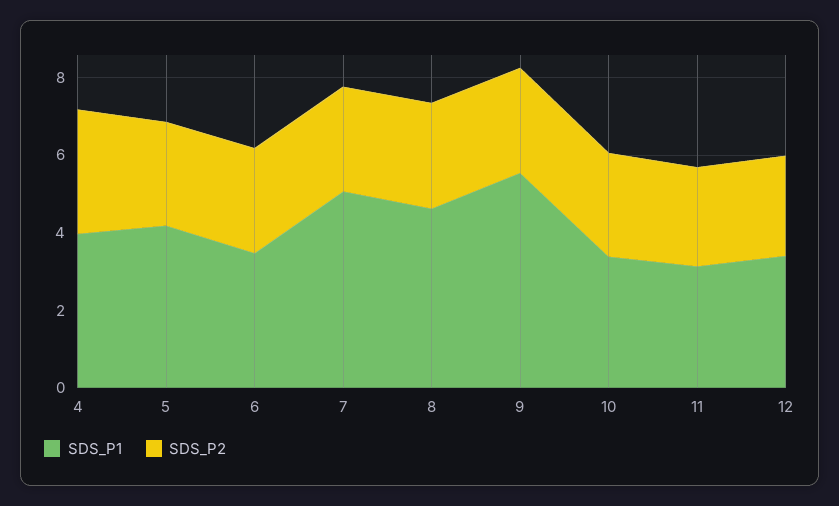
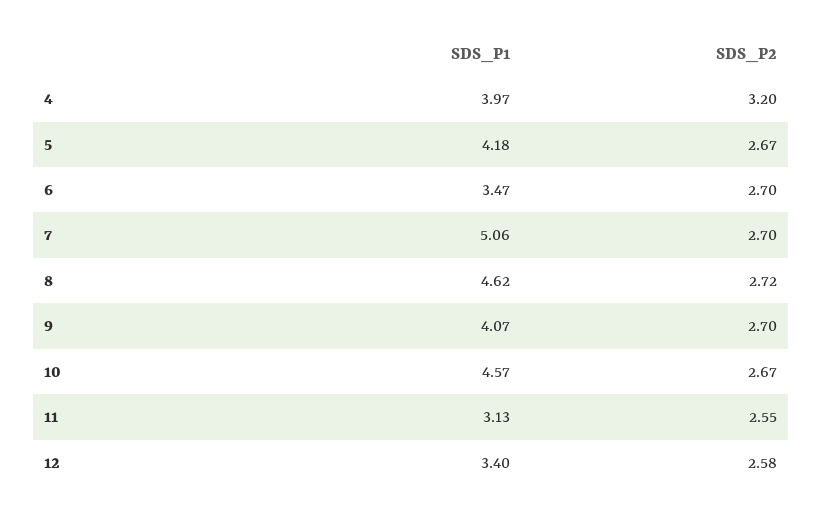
SDS_P1, 9: 5.5 -> 4.07
SDS_P1, 10: 3.5 -> 4.57

